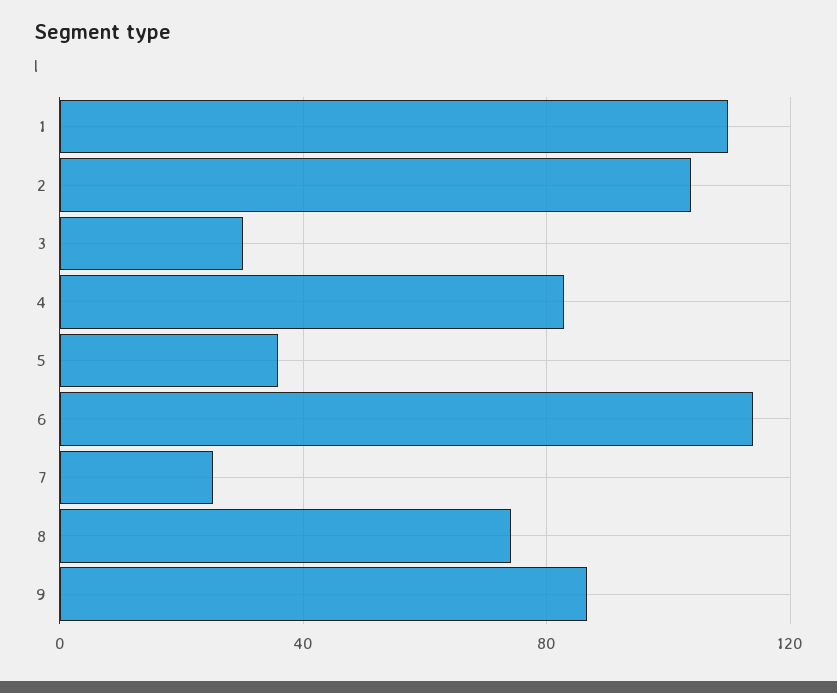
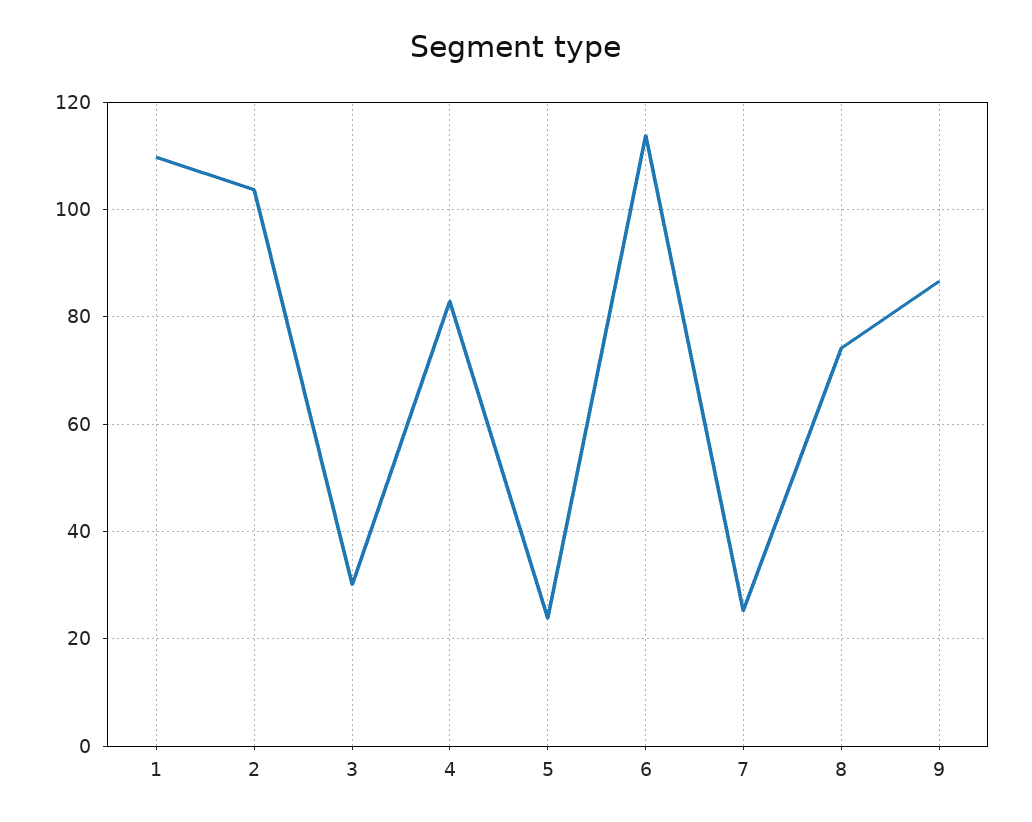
5: 35 -> 24

